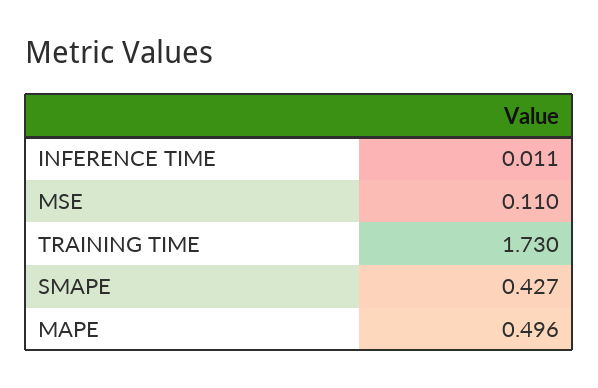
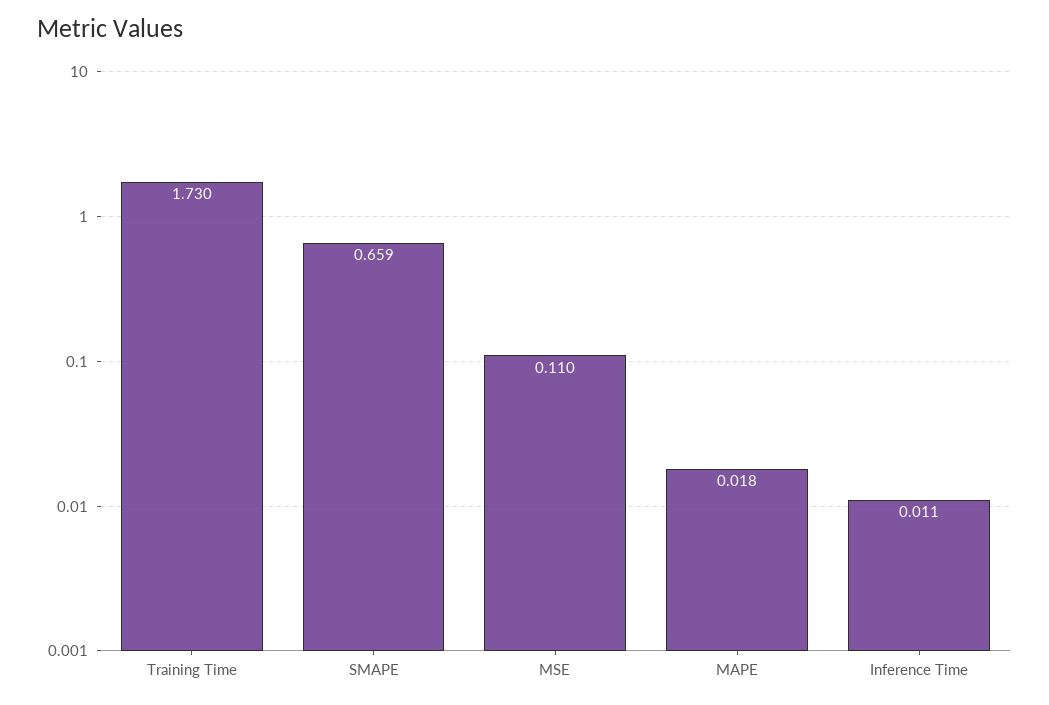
SMAPE: 0.427 -> 0.659
MAPE: 0.496 -> 0.018

